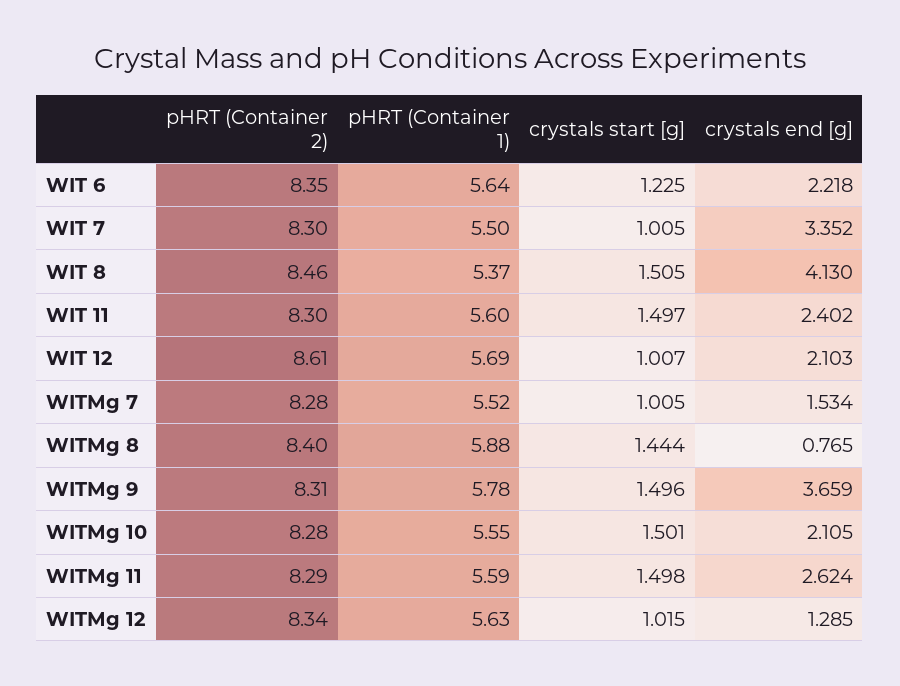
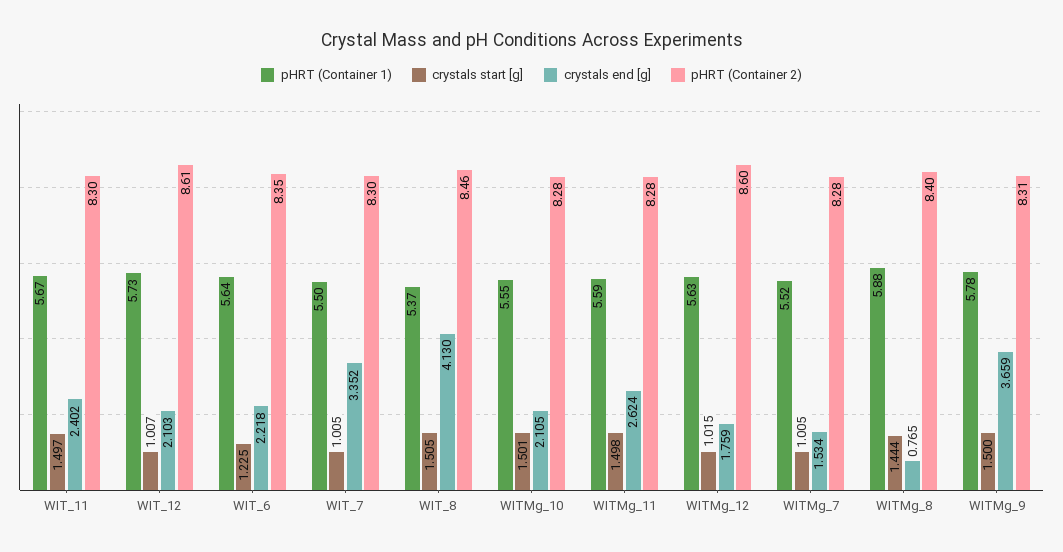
pHRT (Container 1), WIT 11: 5.6 -> 5.67
pHRT (Container 1), WIT 12: 5.69 -> 5.73
crystals start [g], WITMg 9: 1.496 -> 1.5
pHRT (Container 2), WITMg 11: 8.29 -> 8.28
pHRT (Container 2), WITMg 12: 8.34 -> 8.6
crystals end [g], WITMg 12: 1.285 -> 1.759

